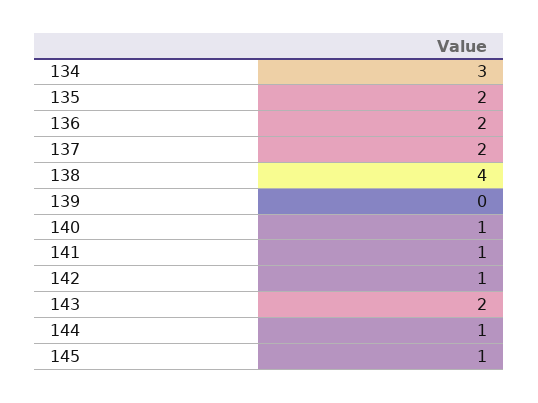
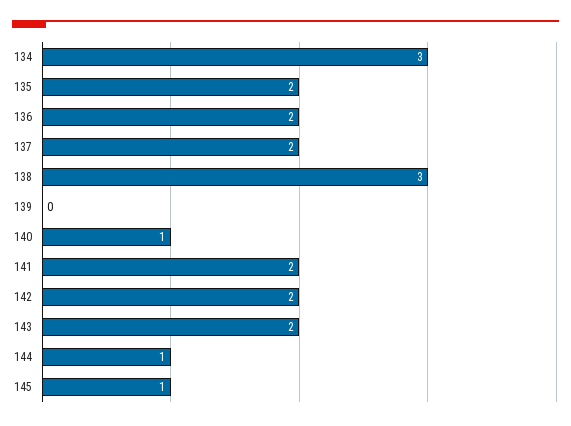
138: 4 -> 3
141: 1 -> 2
142: 1 -> 2

